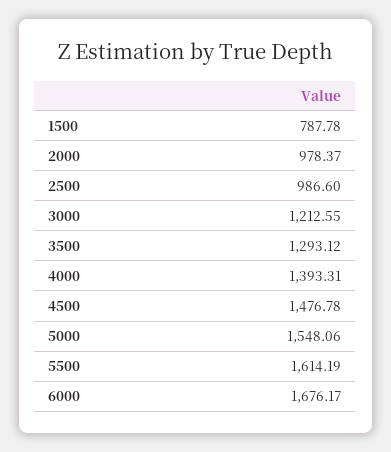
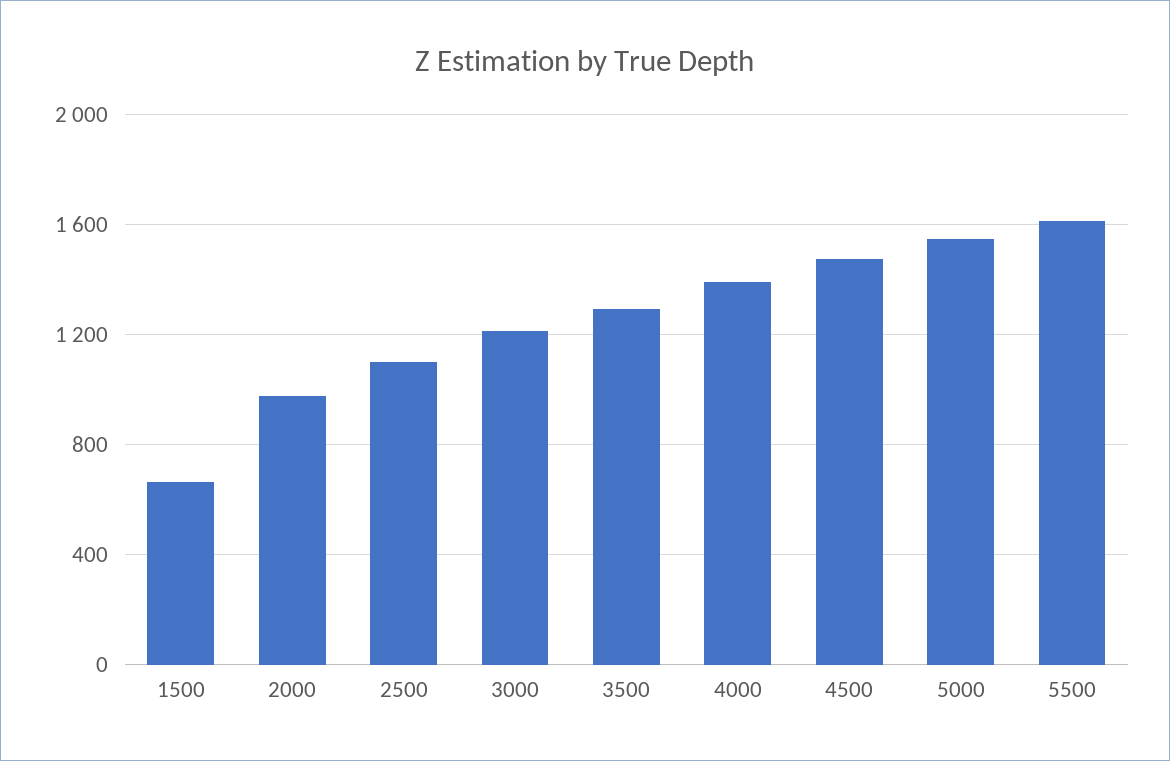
1500: 787.78 -> 650
2500: 986.6 -> 1100
6000: 1676.17 -> none

